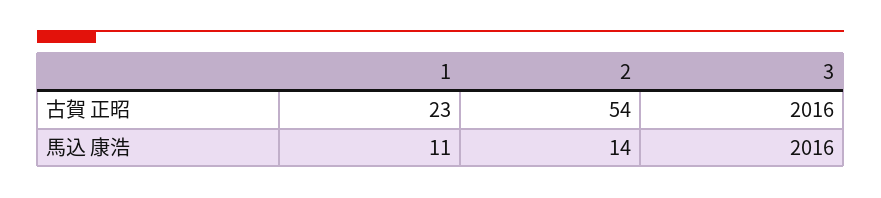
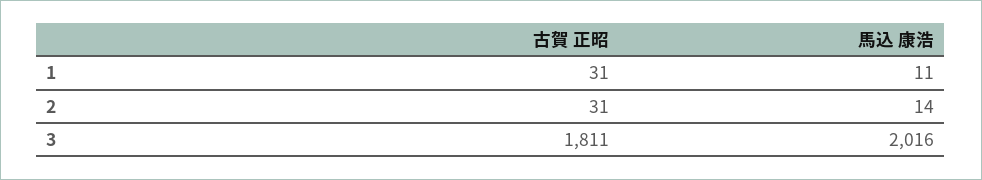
1, 古賀 正昭: 23 -> 31
2, 古賀 正昭: 54 -> 31
3, 古賀 正昭: 2016 -> 1811

